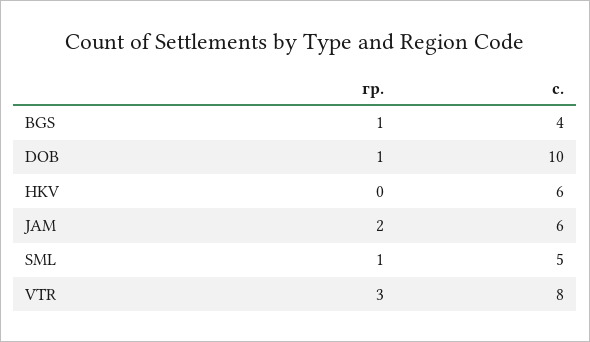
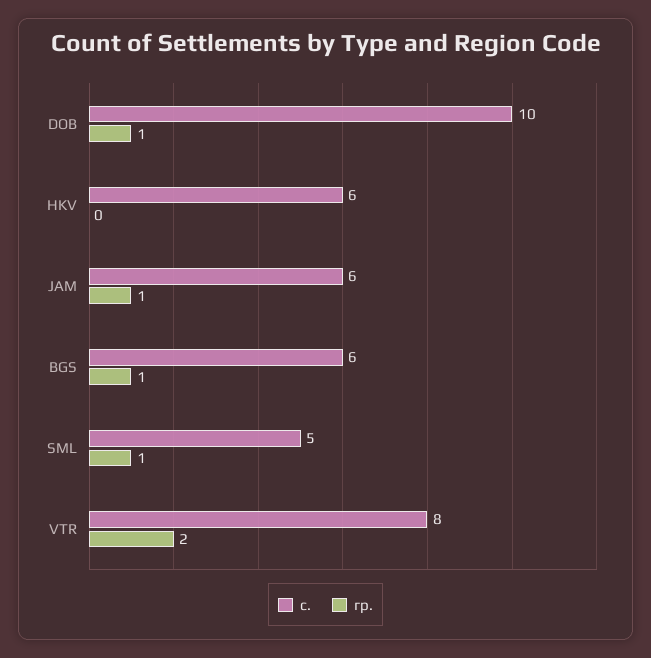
с., BGS: 4 -> 6
гр., JAM: 2 -> 1
гр., VTR: 3 -> 2

